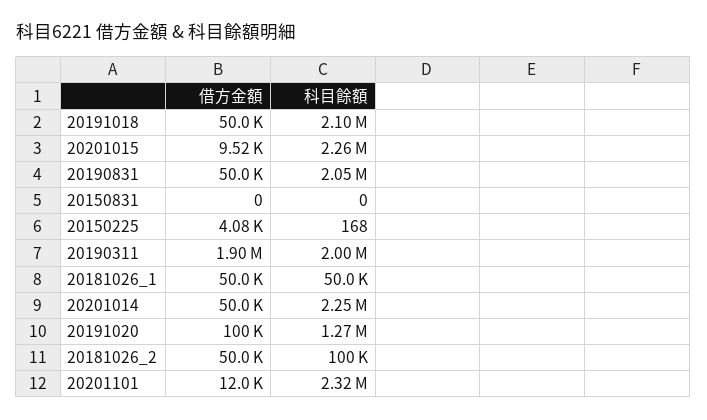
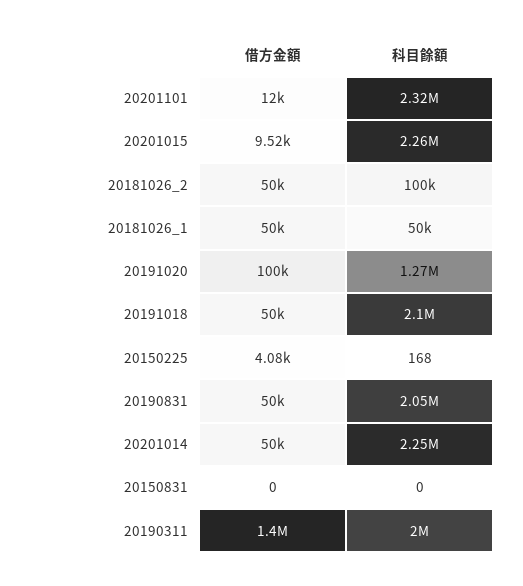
借方金額, 20190311: 1900000 -> 1400000

